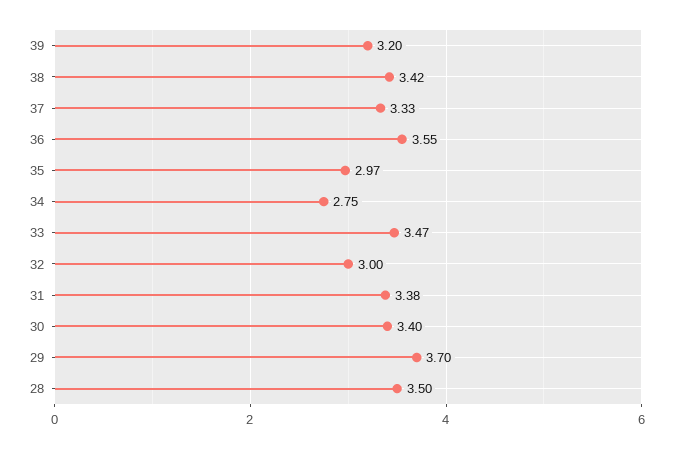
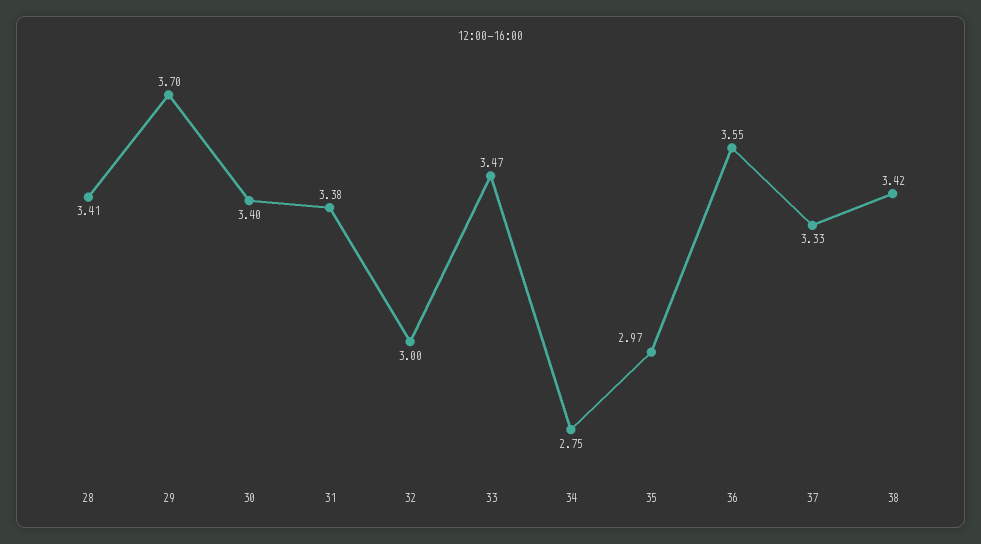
39: 3.2 -> none
28: 3.5 -> 3.41

